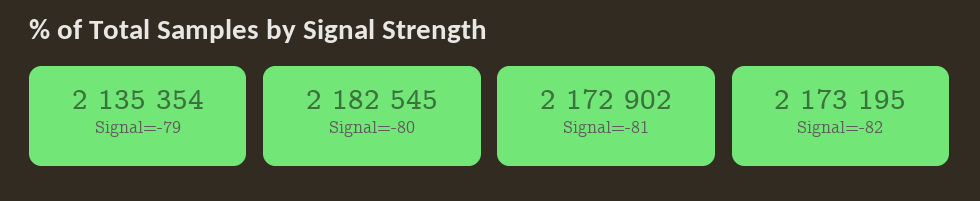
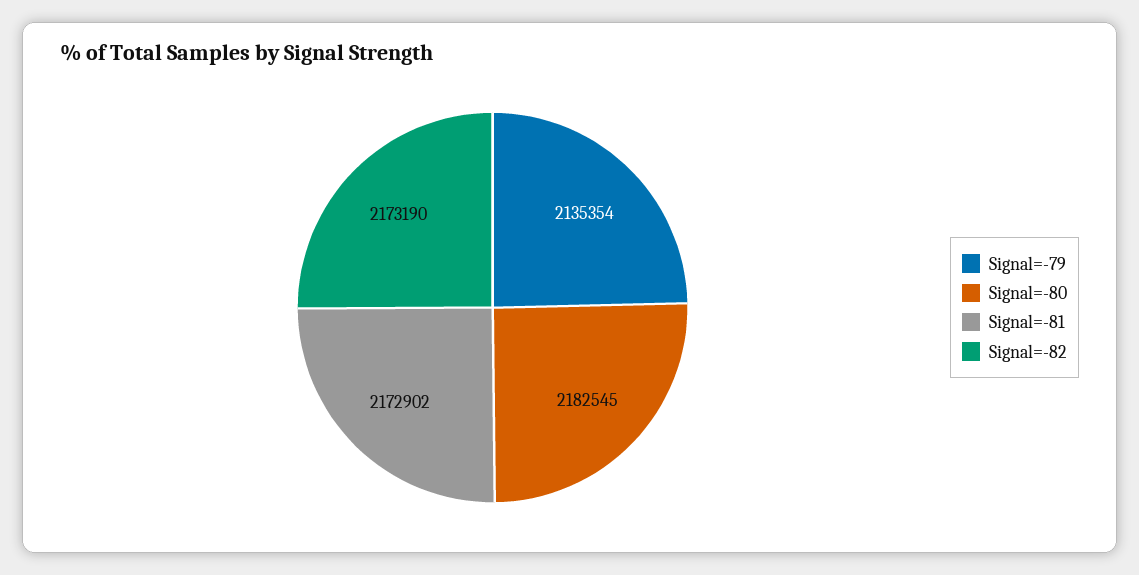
Signal=-82: 2173195 -> 2173190

